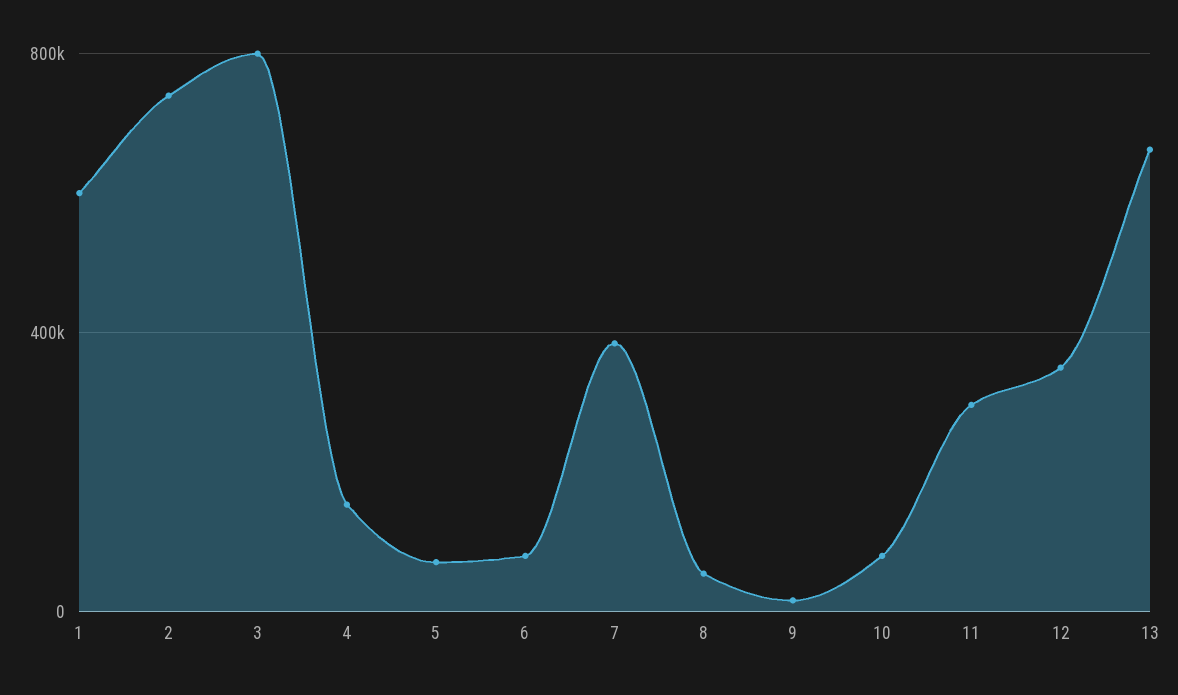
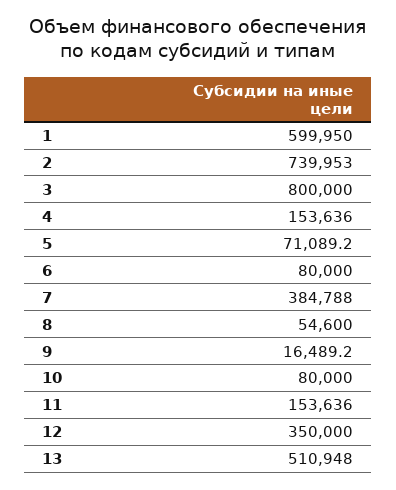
11: 300000 -> 153636
13: 650000 -> 510948

